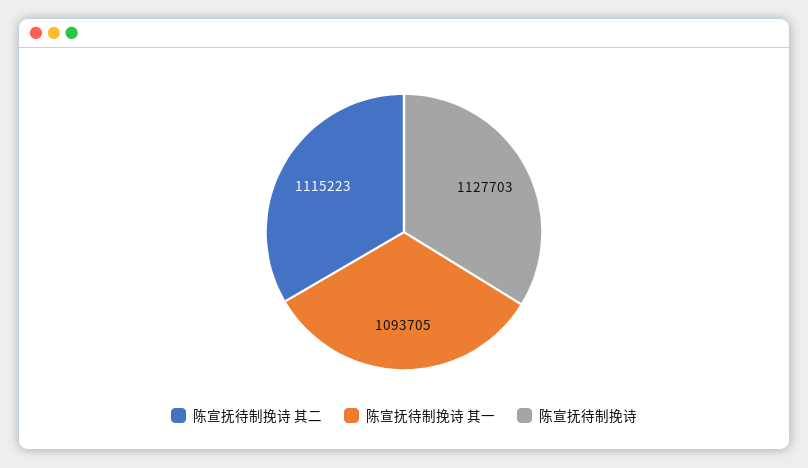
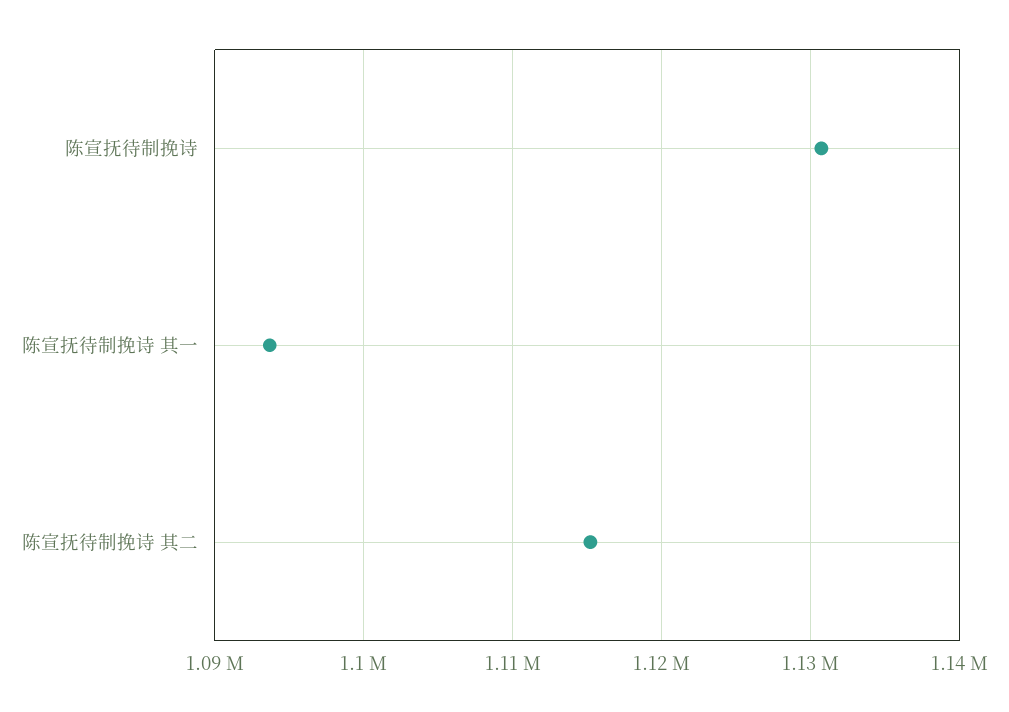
陈宣抚待制挽诗: 1127703 -> 1131000

